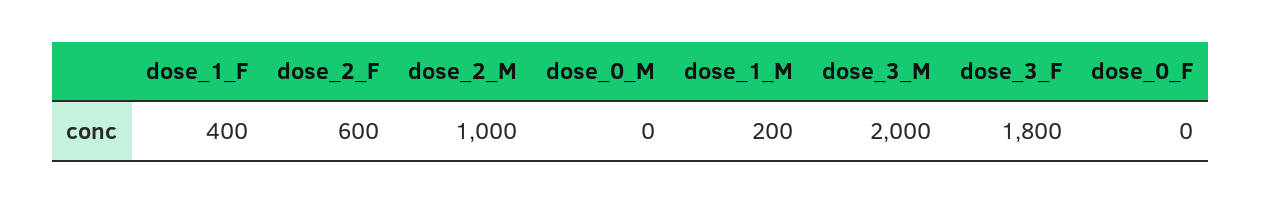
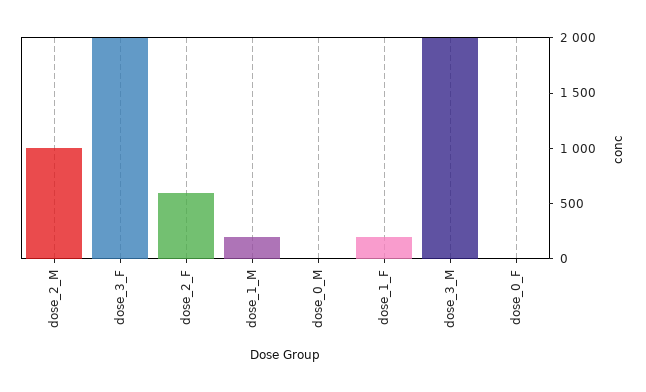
dose_1_F: 400 -> 200
dose_3_F: 1800 -> 2000

